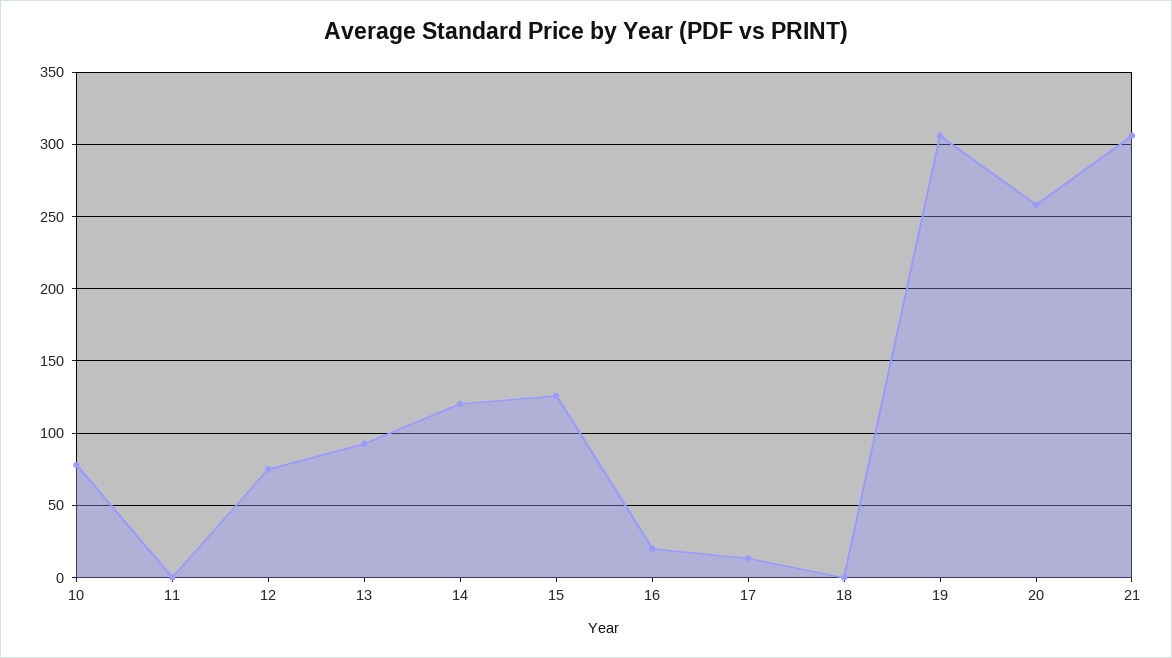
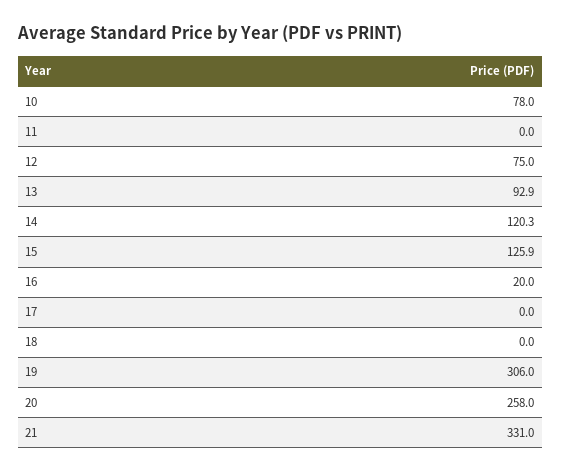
17: 15 -> 0
21: 305 -> 331

